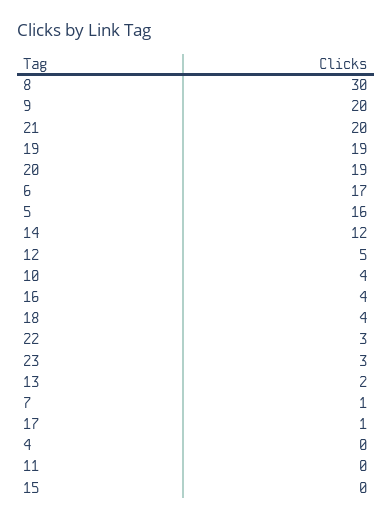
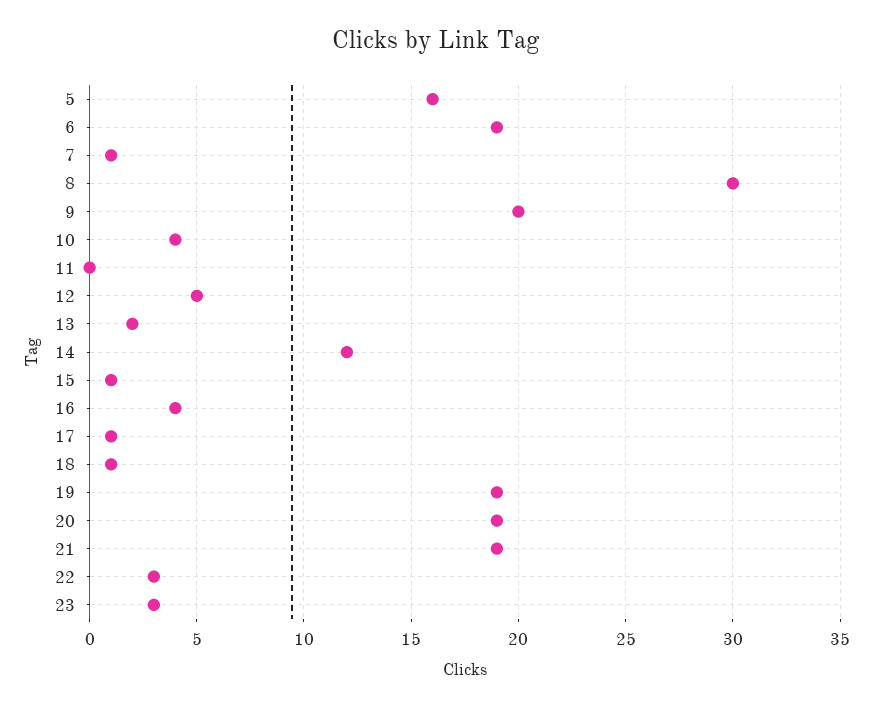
21: 20 -> 19
6: 17 -> 19
18: 4 -> 1
4: 0 -> none
15: 0 -> 1

